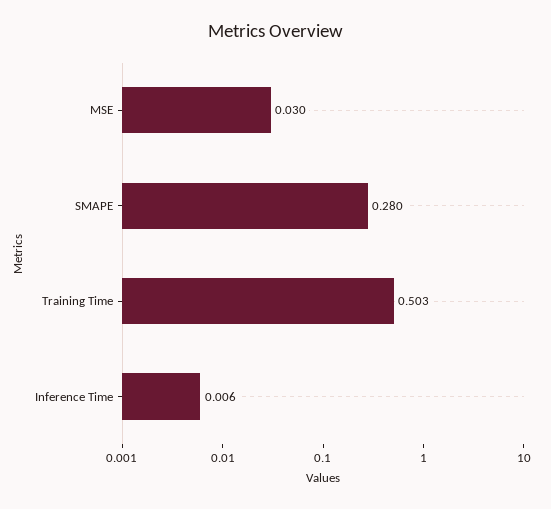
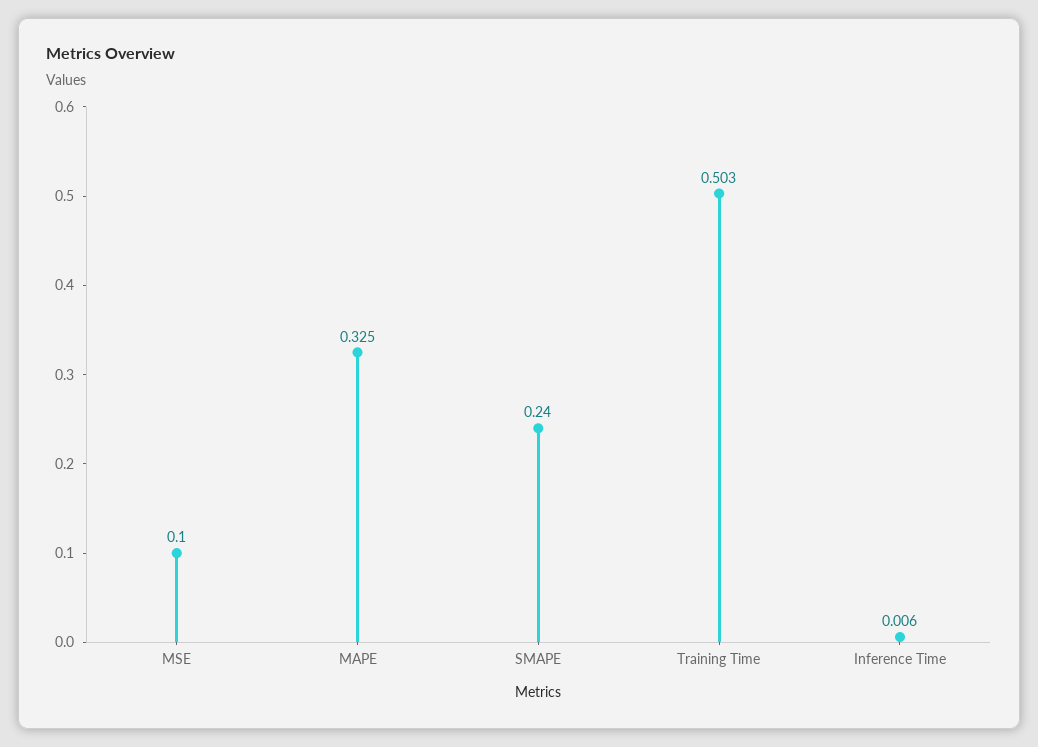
MSE: 0.03 -> 0.1
SMAPE: 0.28 -> 0.24
MAPE: none -> 0.325

